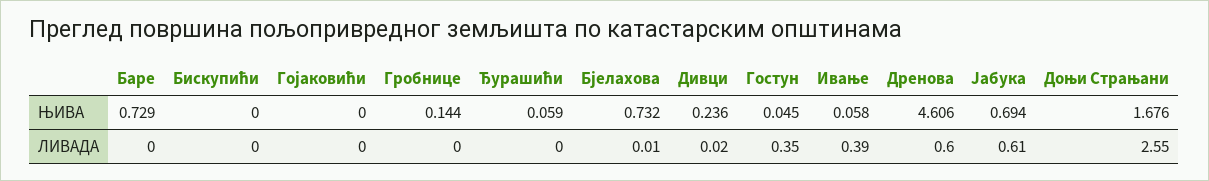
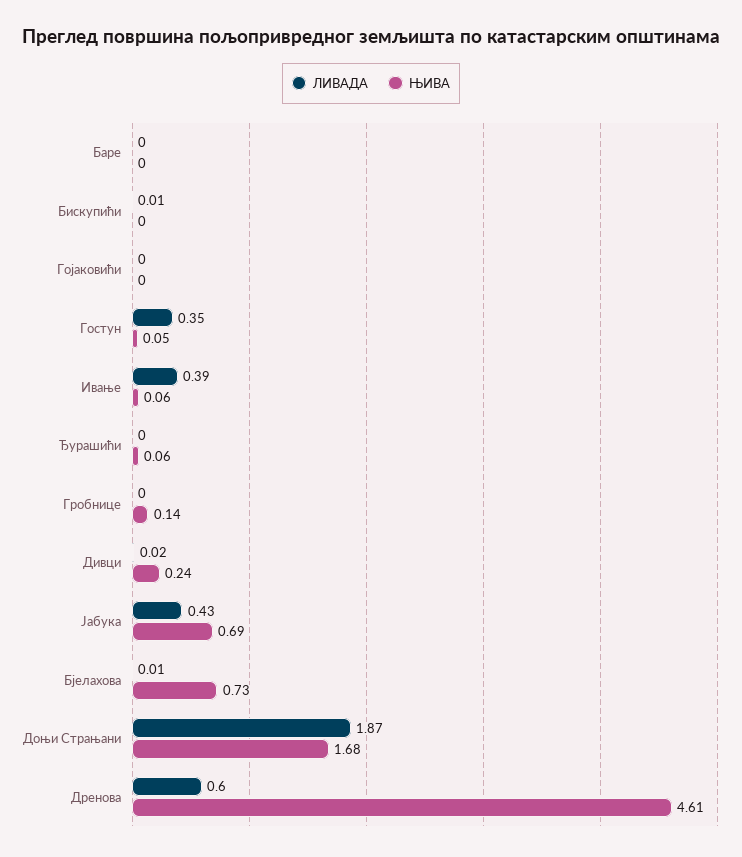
ЊИВА, Баре: 0.729 -> 0
ЛИВАДА, Бискупићи: 0 -> 0.01
ЛИВАДА, Јабука: 0.61 -> 0.43
ЛИВАДА, Доњи Страњани: 2.55 -> 1.87

